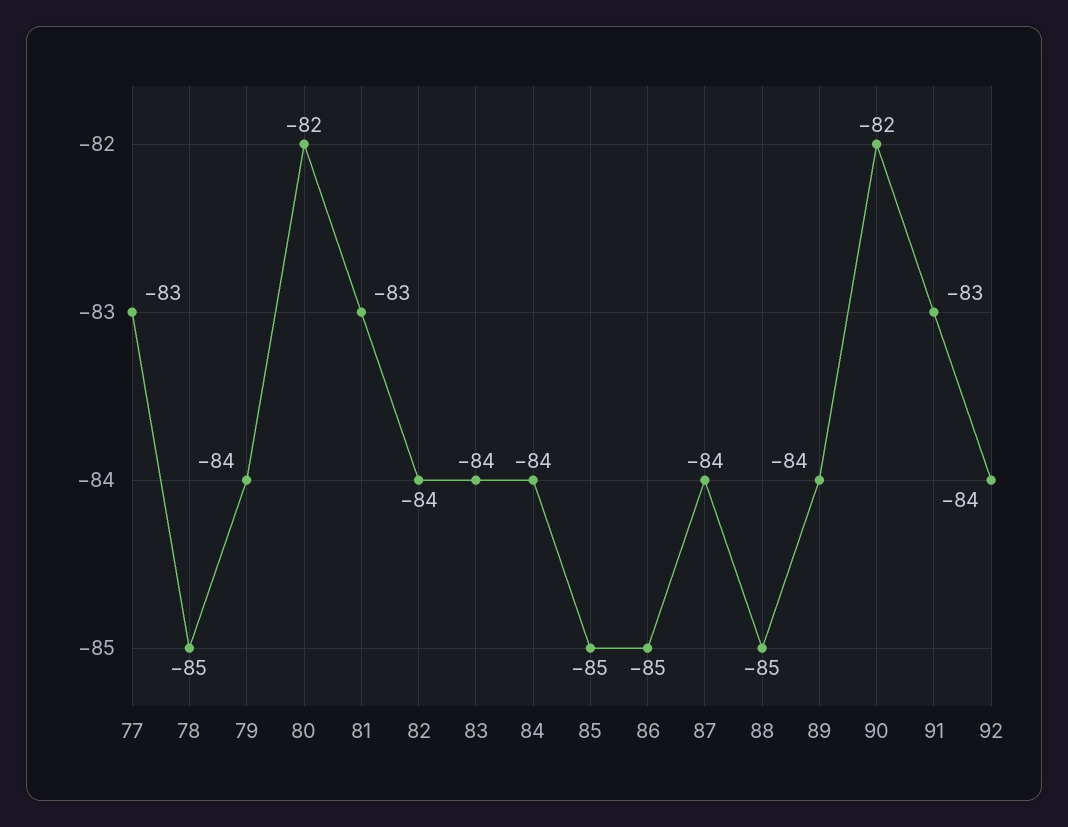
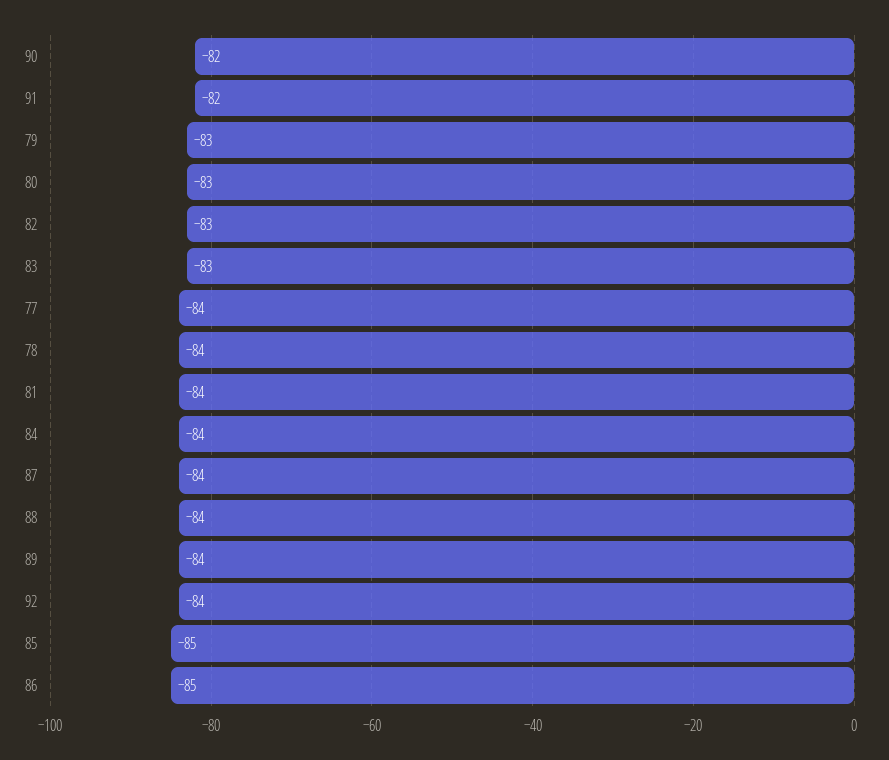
77: -83 -> -84
78: -85 -> -84
79: -84 -> -83
80: -82 -> -83
81: -83 -> -84
82: -84 -> -83
83: -84 -> -83
88: -85 -> -84
91: -83 -> -82

